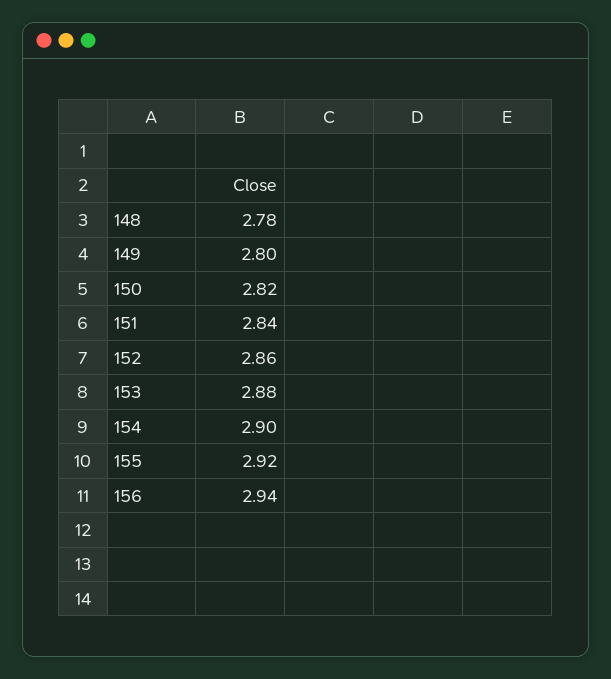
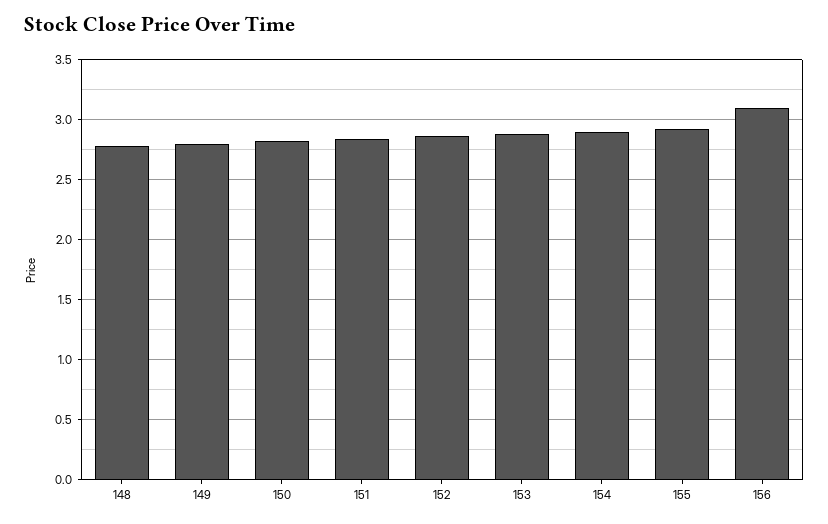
156: 2.94 -> 3.1

